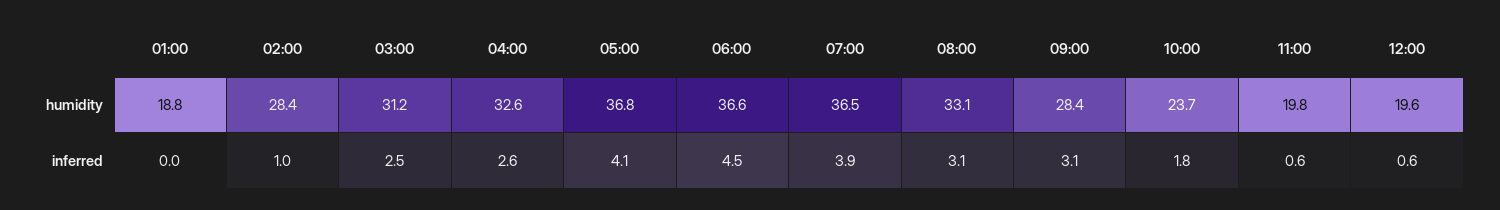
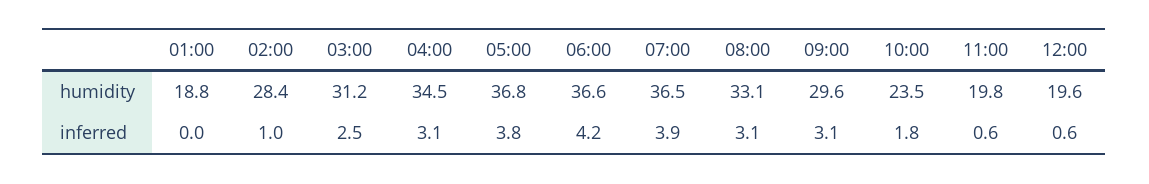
04:00, humidity: 32.6 -> 34.5
09:00, humidity: 28.4 -> 29.6
10:00, humidity: 23.7 -> 23.5
04:00, inferred: 2.6 -> 3.1
05:00, inferred: 4.1 -> 3.8
06:00, inferred: 4.5 -> 4.2

